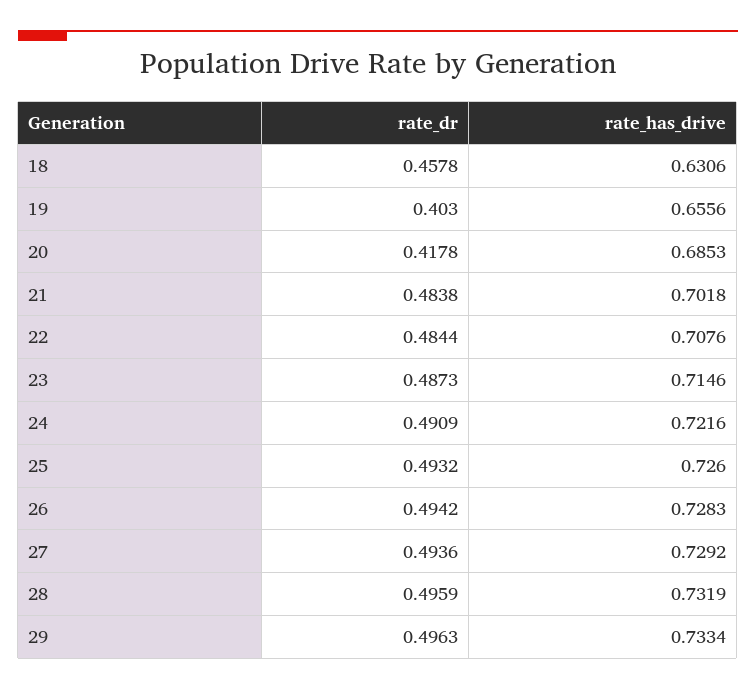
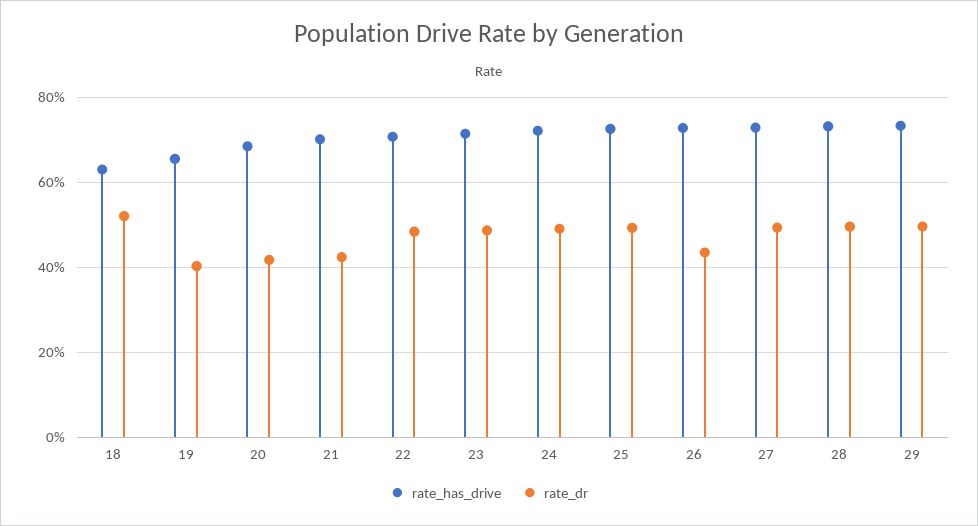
rate_dr, 18: 0.4578 -> 0.52
rate_dr, 21: 0.4838 -> 0.42
rate_dr, 26: 0.4942 -> 0.44

